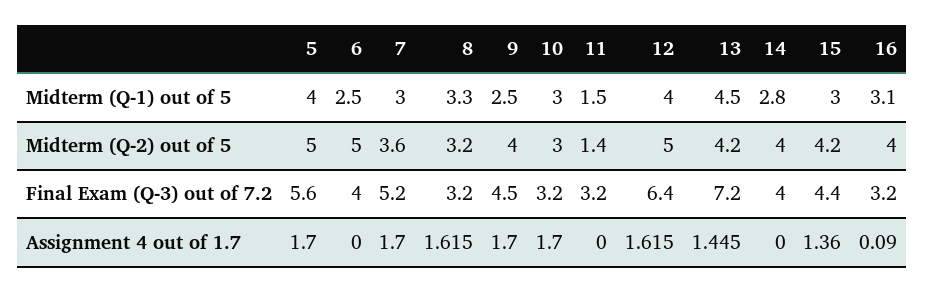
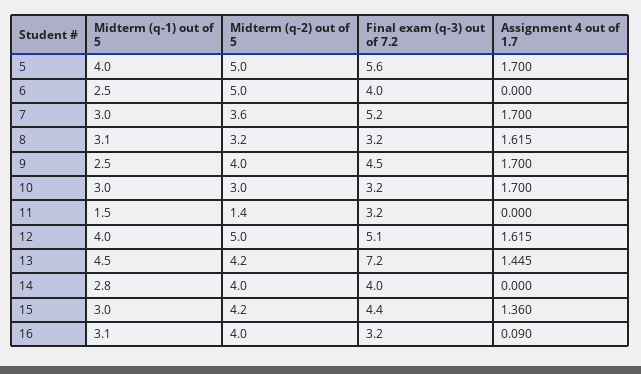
8, Midterm (Q-1) out of 5: 3.3 -> 3.1
12, Final Exam (Q-3) out of 7.2: 6.4 -> 5.1

